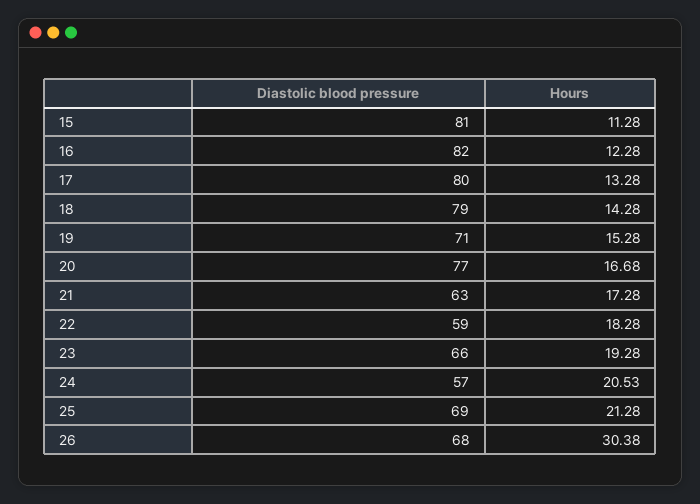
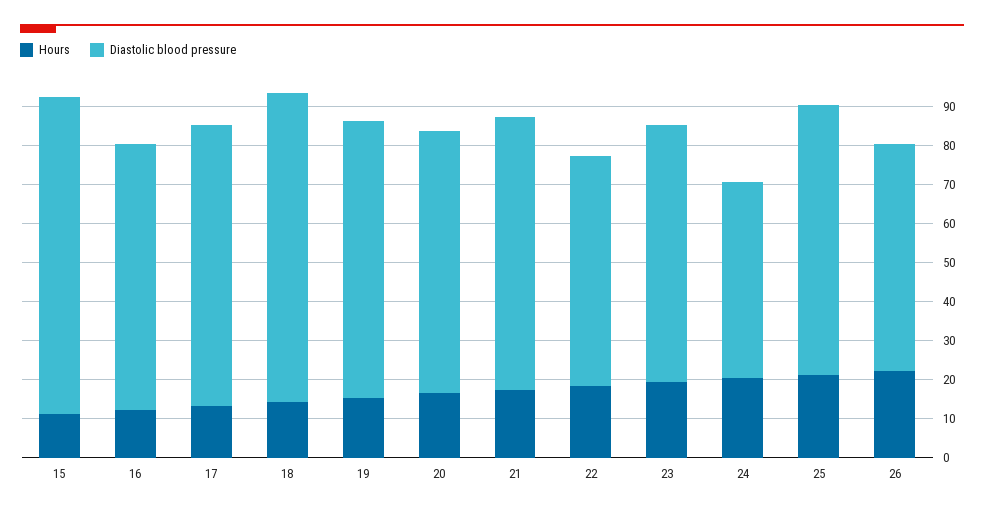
Diastolic blood pressure, 16: 82 -> 67.5
Diastolic blood pressure, 17: 80 -> 72.5
Diastolic blood pressure, 20: 77 -> 67.5
Diastolic blood pressure, 21: 63 -> 70
Diastolic blood pressure, 24: 57 -> 50
Diastolic blood pressure, 26: 68 -> 57.5
Hours, 26: 30.38 -> 22.5

